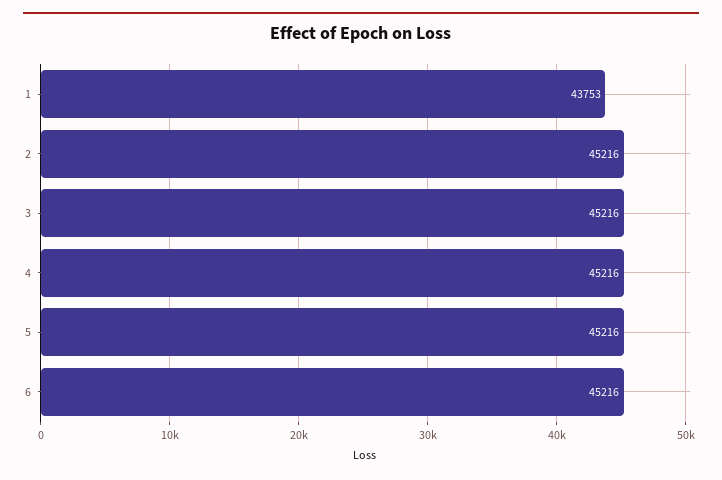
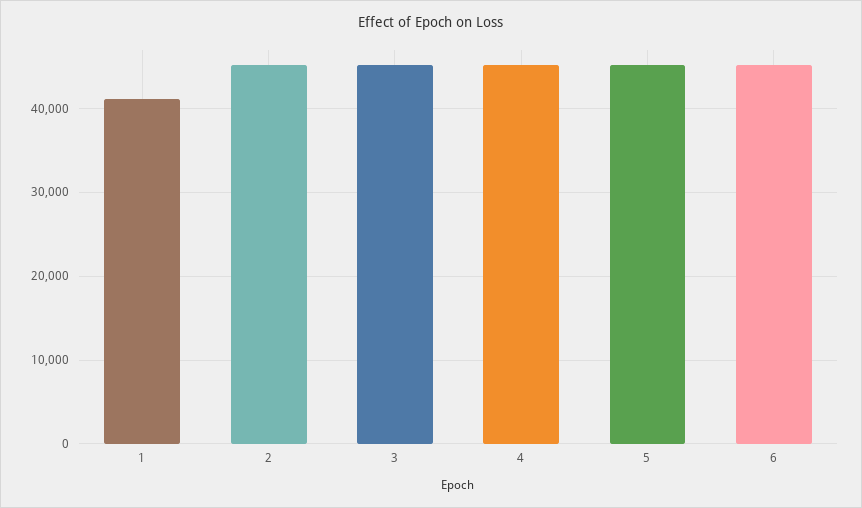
1: 43753 -> 41000

